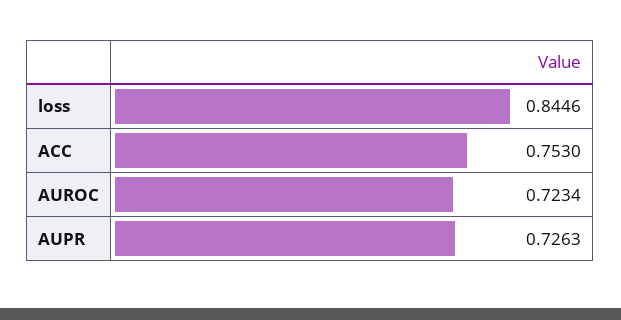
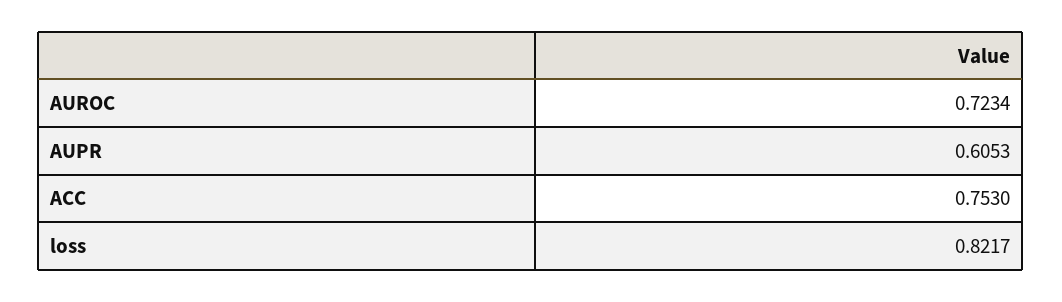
loss: 0.8446 -> 0.8217
AUPR: 0.7263 -> 0.6053

